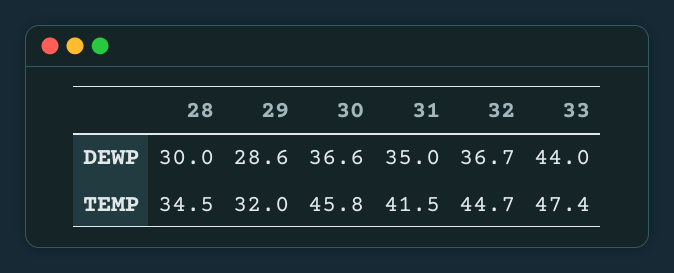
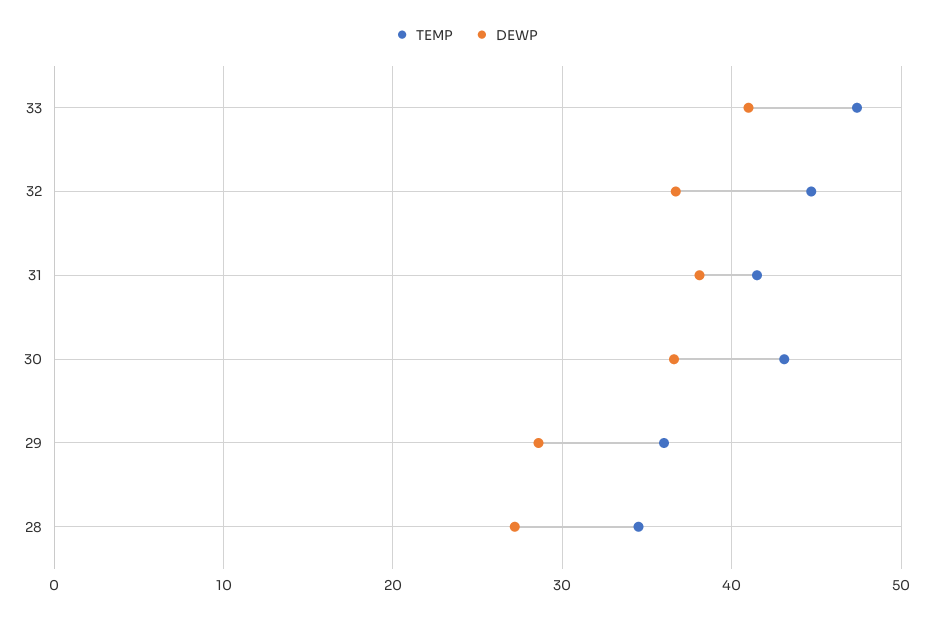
DEWP, 28: 30 -> 27
DEWP, 31: 35 -> 38
DEWP, 33: 44 -> 41
TEMP, 29: 32 -> 36
TEMP, 30: 45.8 -> 43

